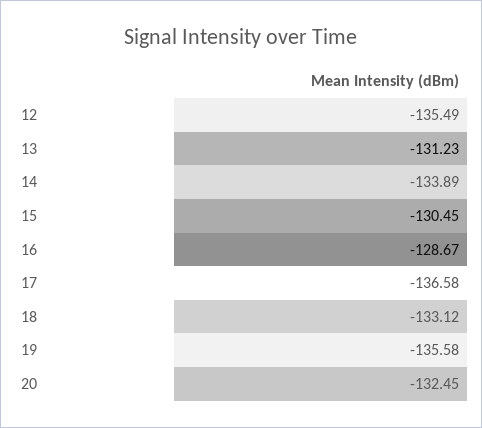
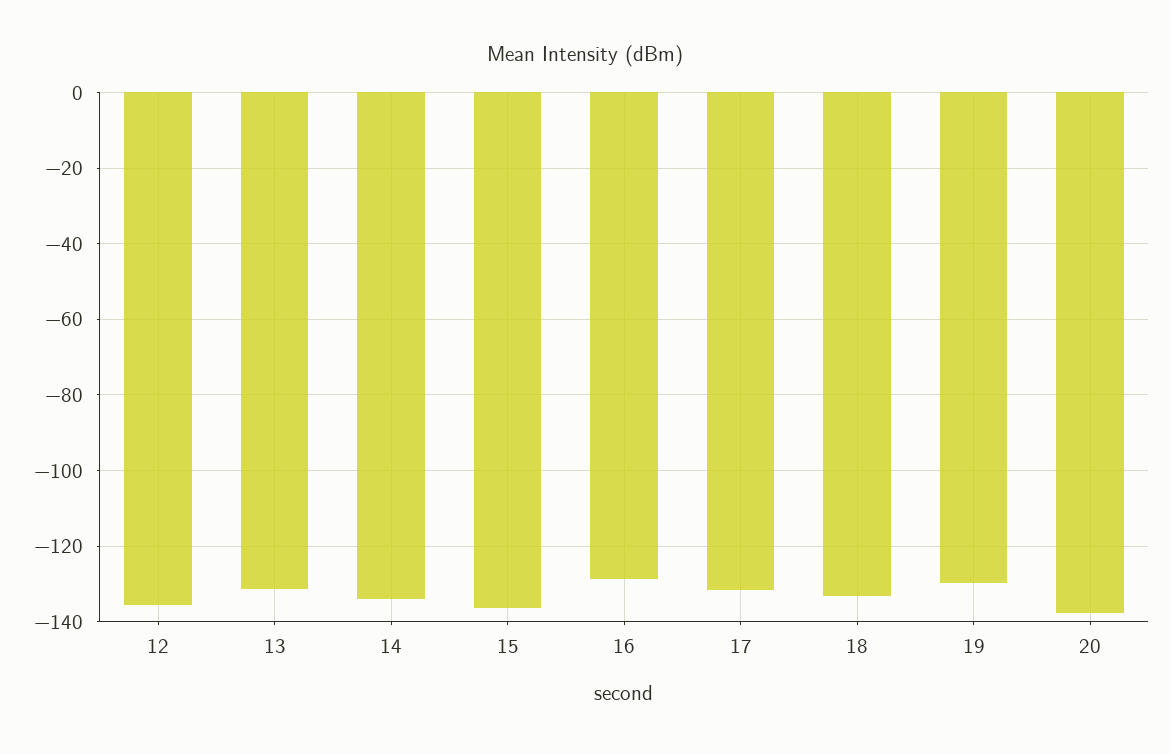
15: -130.45 -> -136
17: -136.58 -> -132
19: -135.58 -> -130
20: -132.45 -> -138

